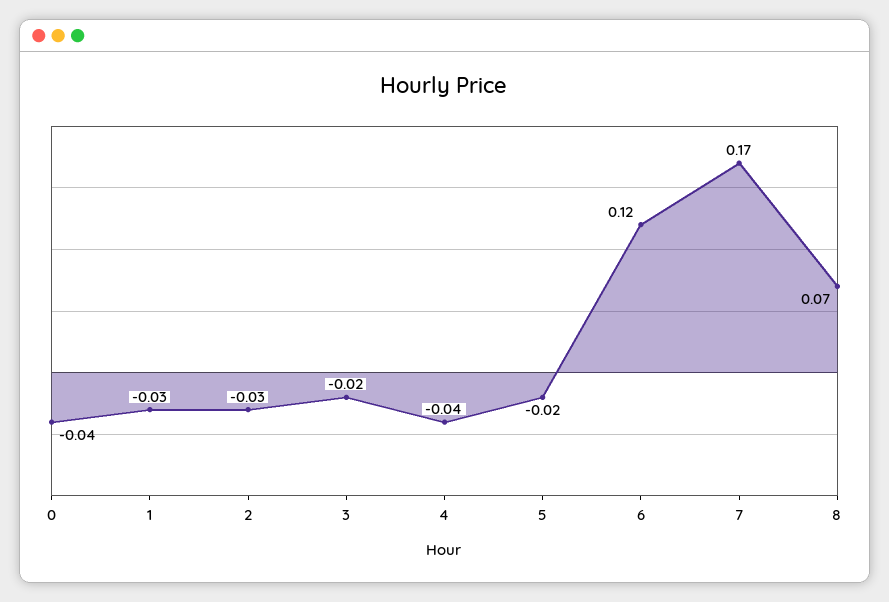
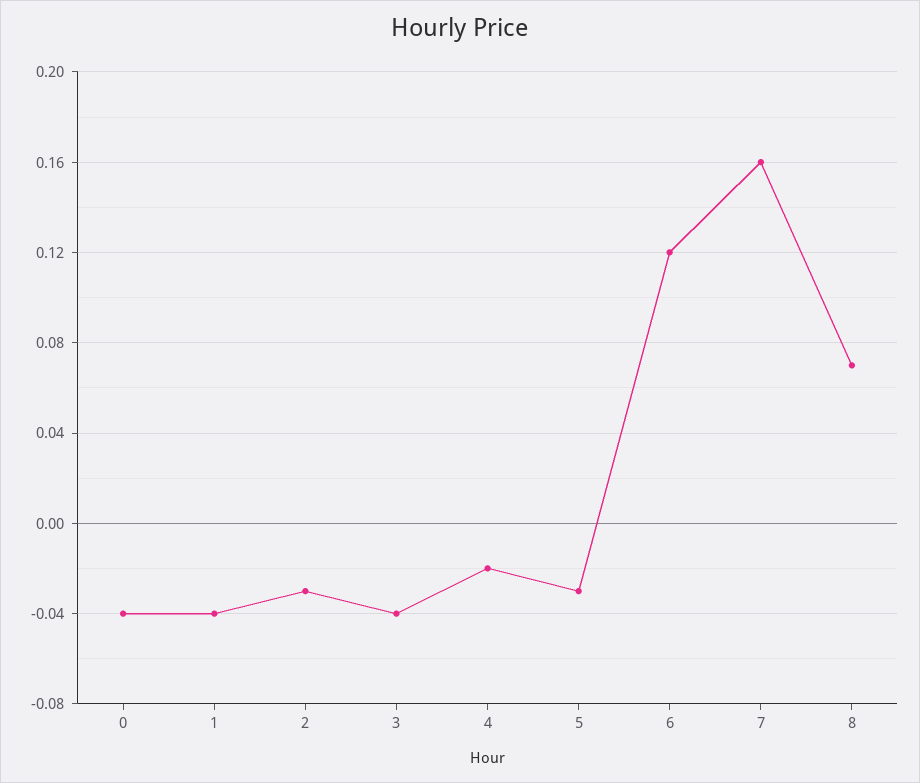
1: -0.03 -> -0.04
3: -0.02 -> -0.04
4: -0.04 -> -0.02
5: -0.02 -> -0.03
7: 0.17 -> 0.16

